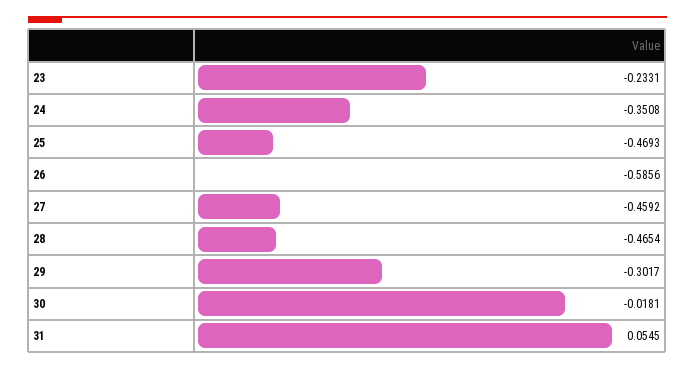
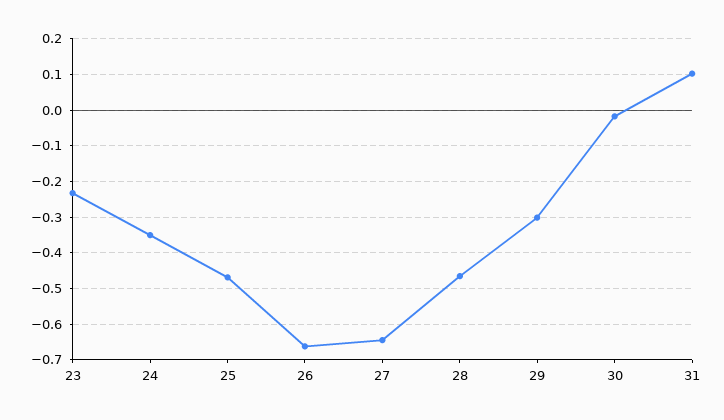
26: -0.5856 -> -0.66
27: -0.4592 -> -0.64
31: 0.0545 -> 0.1

